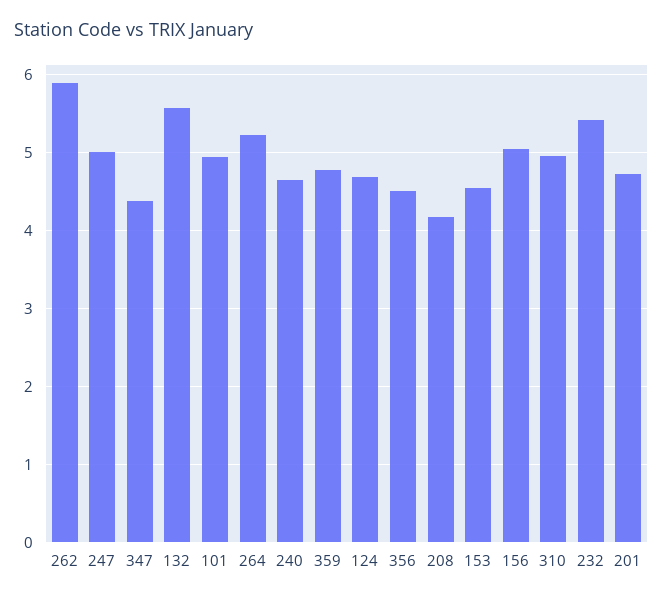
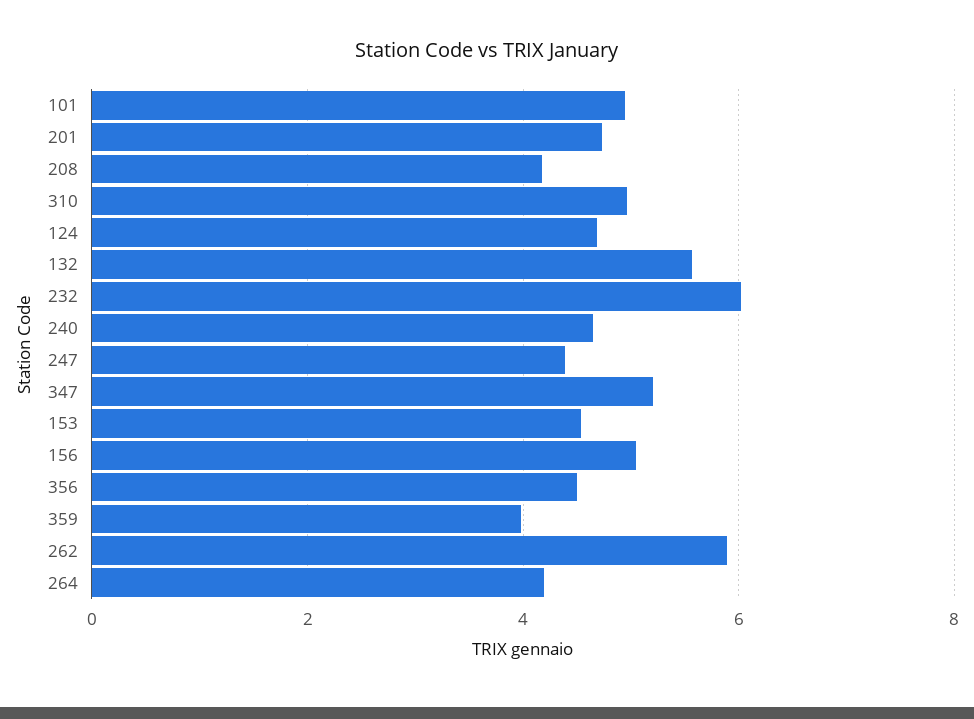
247: 5 -> 4.4
347: 4.4 -> 5.2
264: 5.2 -> 4.2
359: 4.8 -> 4
232: 5.4 -> 6

